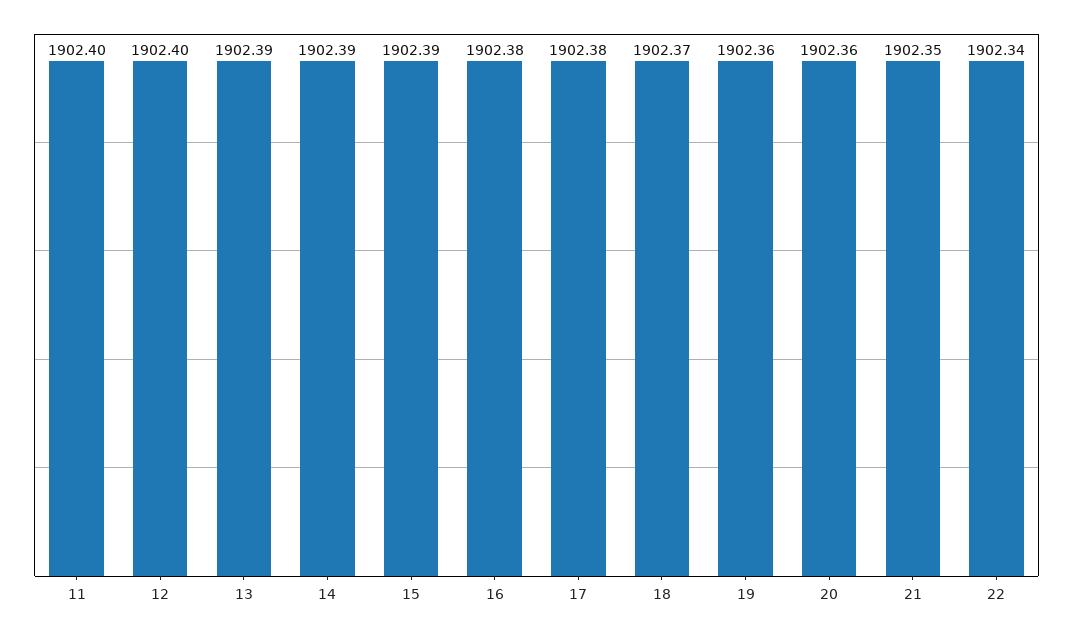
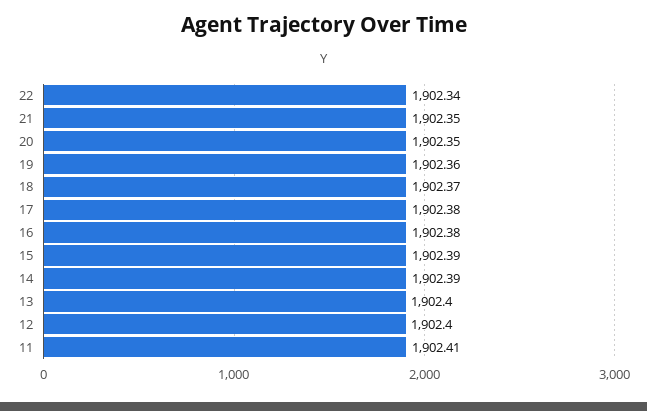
11: 1902.4 -> 1902.41
13: 1902.39 -> 1902.4
20: 1902.36 -> 1902.35

